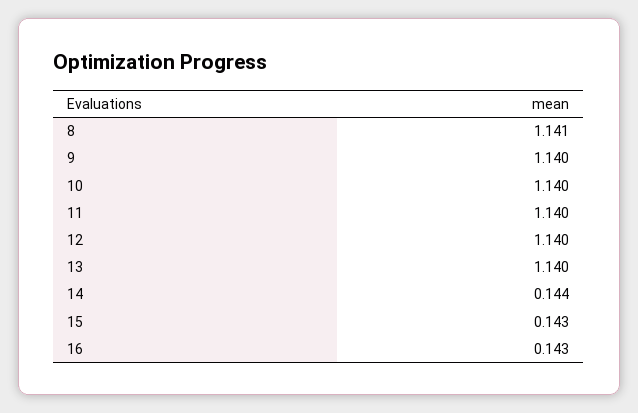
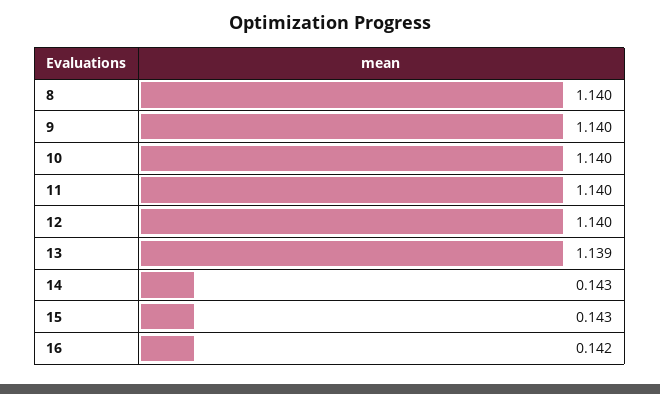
8: 1.141 -> 1.14
13: 1.14 -> 1.139
14: 0.144 -> 0.143
16: 0.143 -> 0.142

